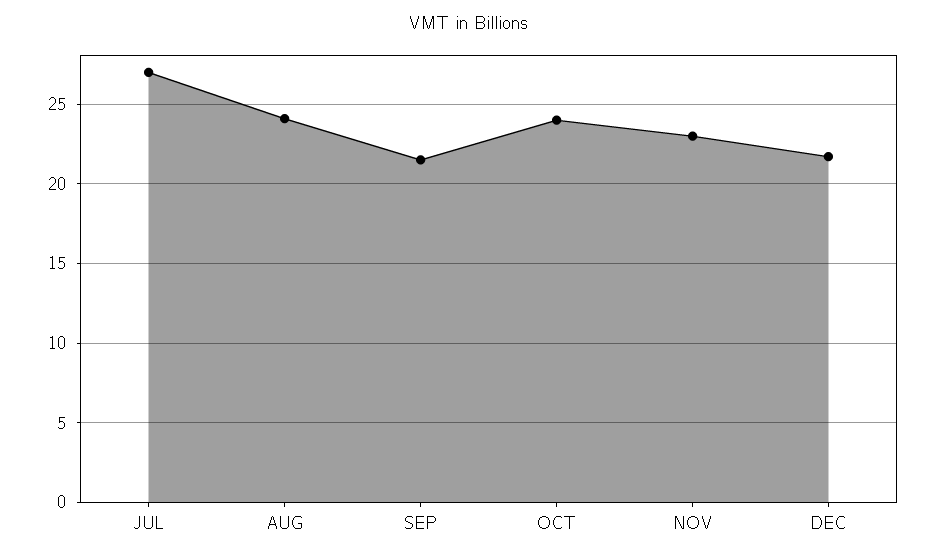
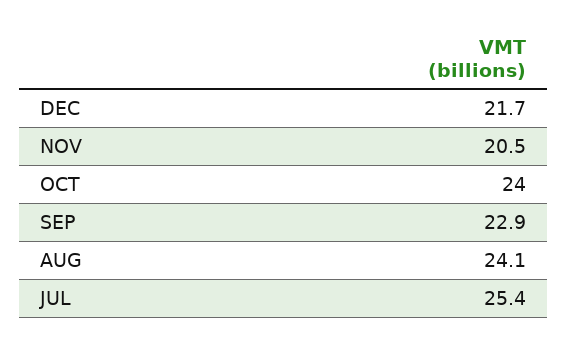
JUL: 27 -> 25.4
SEP: 21.5 -> 22.9
NOV: 23 -> 20.5

